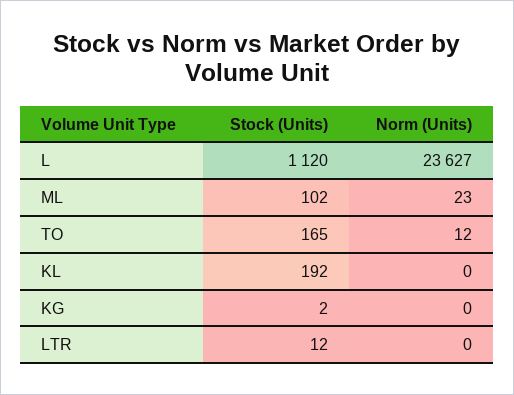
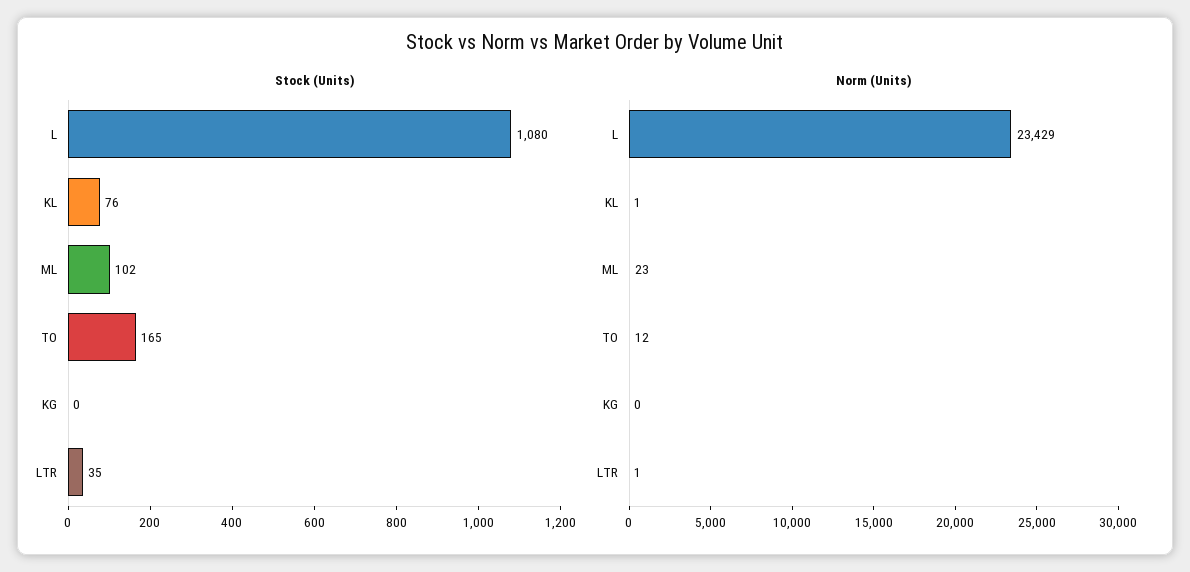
Stock (Units), L: 1120 -> 1080
Norm (Units), L: 23627 -> 23429
Stock (Units), KL: 192 -> 76
Norm (Units), KL: 0 -> 1
Stock (Units), KG: 2 -> 0
Stock (Units), LTR: 12 -> 35
Norm (Units), LTR: 0 -> 1

